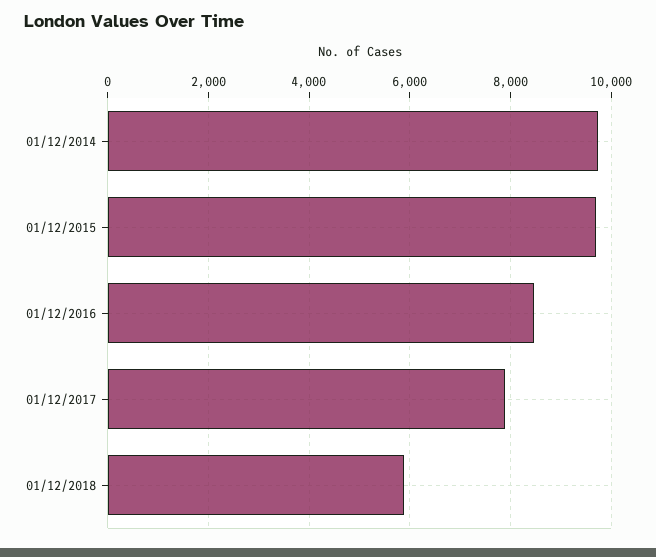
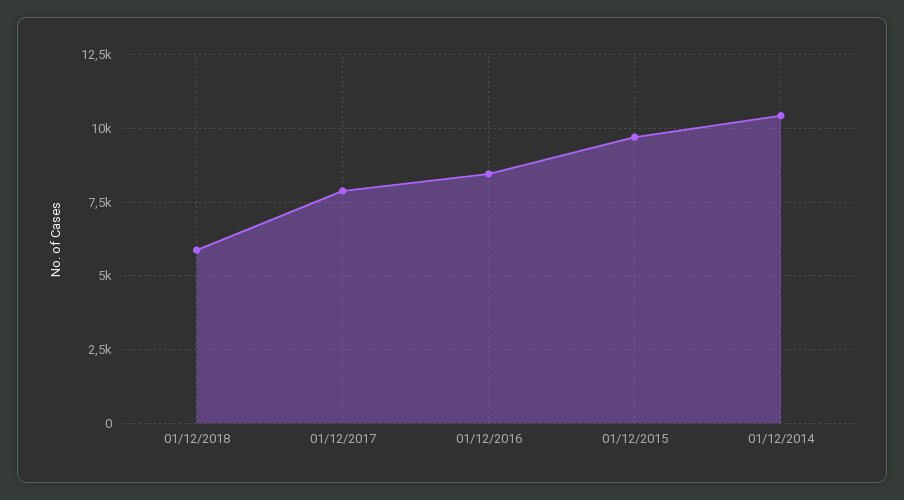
01/12/2014: 9800 -> 10500

